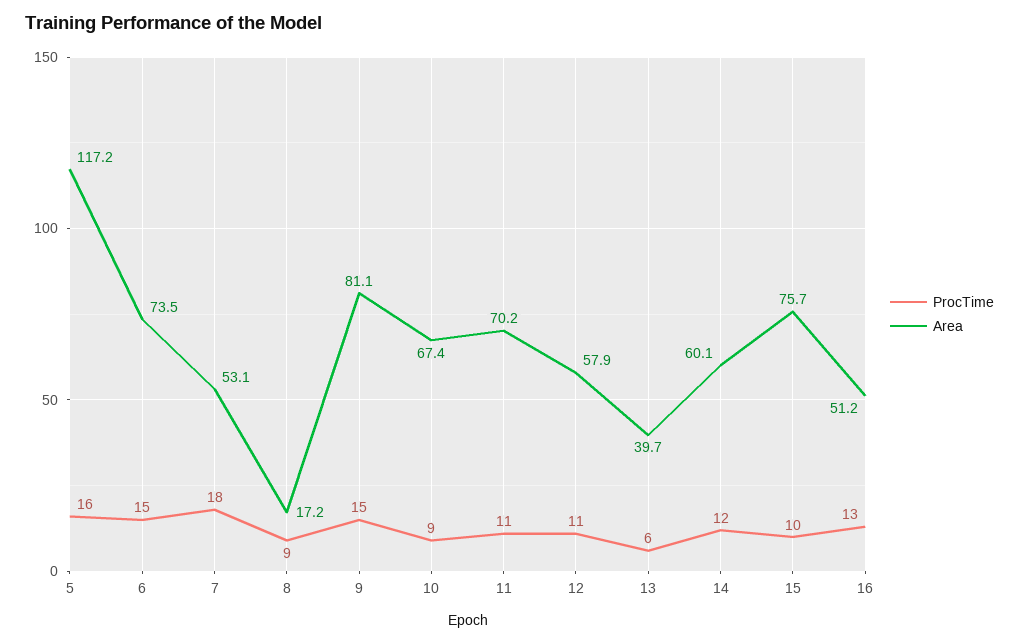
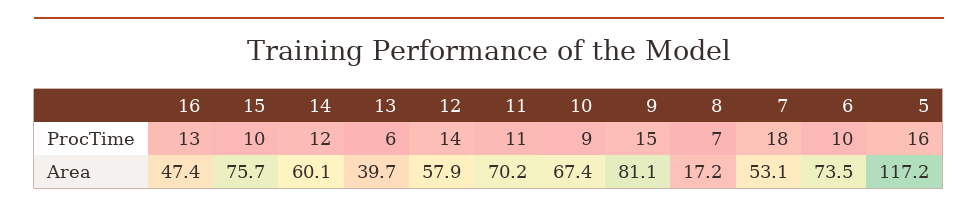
ProcTime, 6: 15 -> 10
ProcTime, 8: 9 -> 7
ProcTime, 12: 11 -> 14
Area, 16: 51.2 -> 47.4

